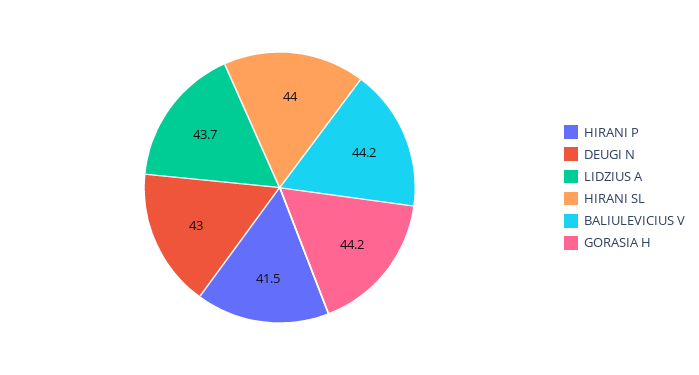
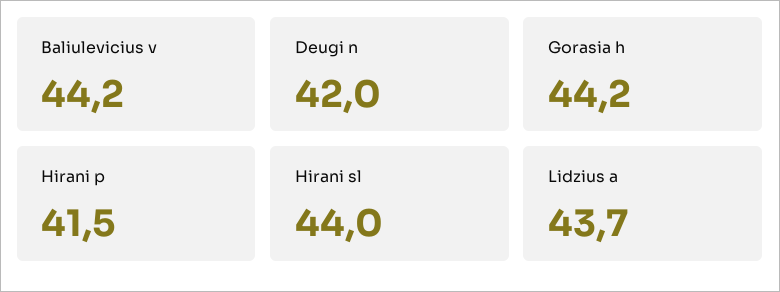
DEUGI N: 43 -> 42

